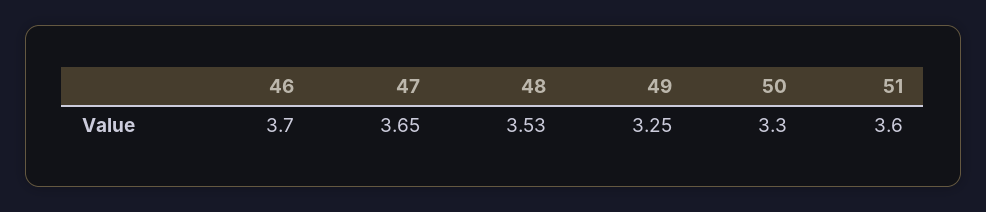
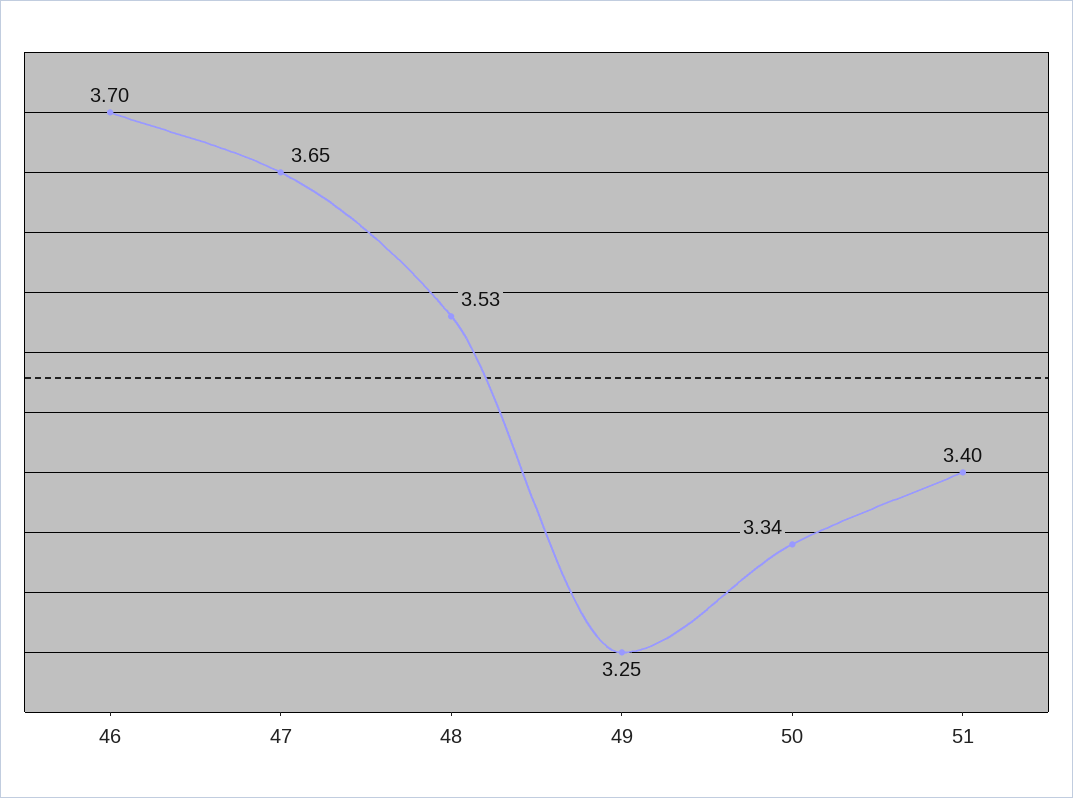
50: 3.3 -> 3.34
51: 3.6 -> 3.4

